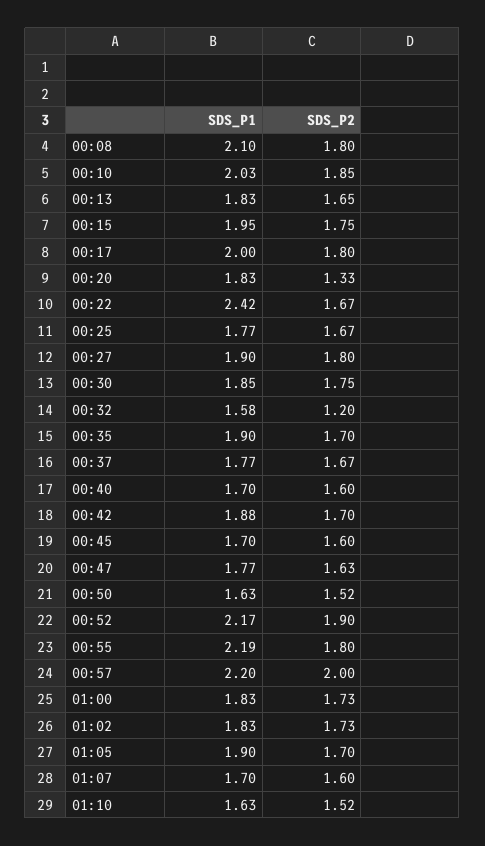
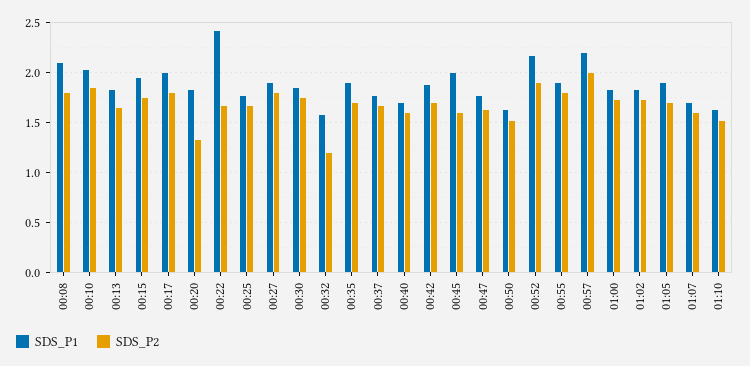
SDS_P1, 00:45: 1.7 -> 2
SDS_P1, 00:55: 2.19 -> 1.9

